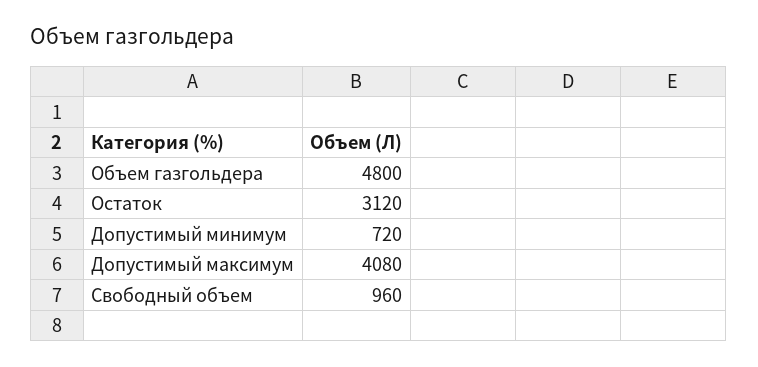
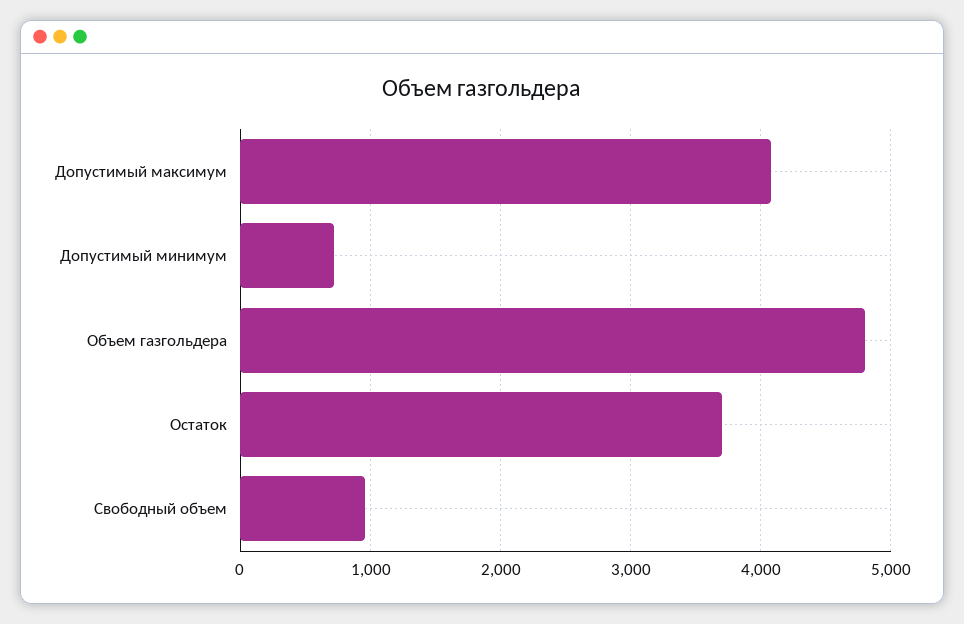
Остаток: 3120 -> 3700

